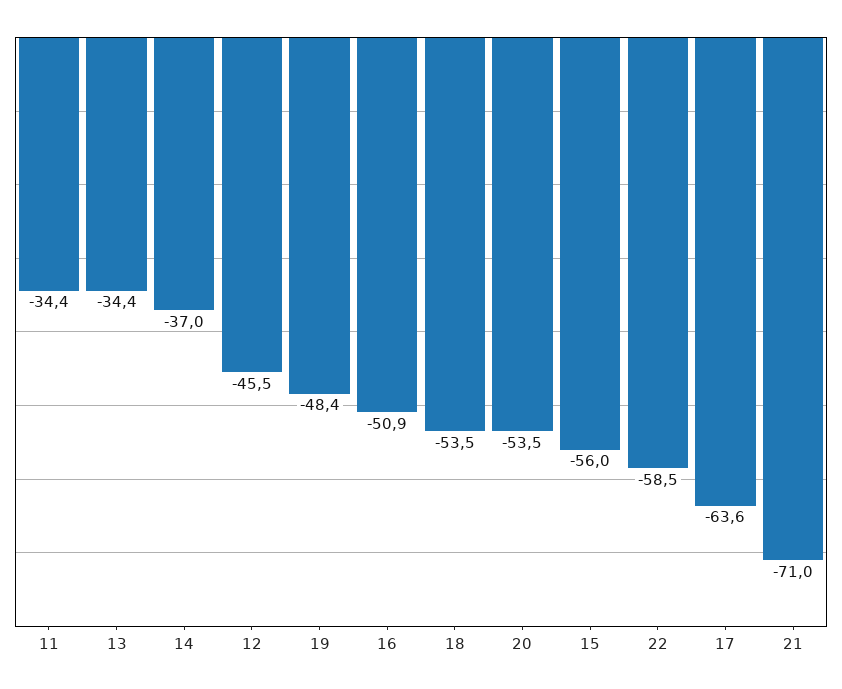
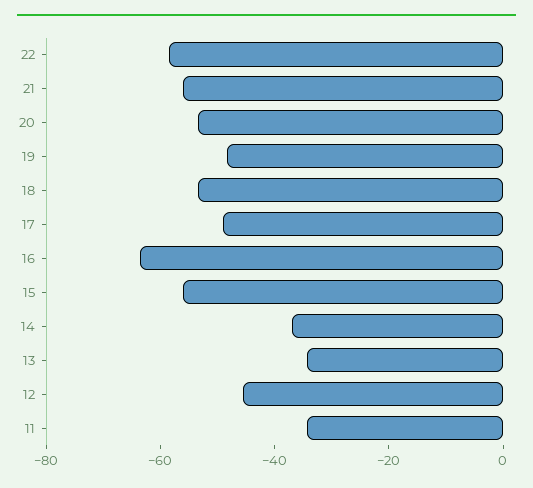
16: -50.9 -> -65
17: -63.6 -> -50
21: -71 -> -55

